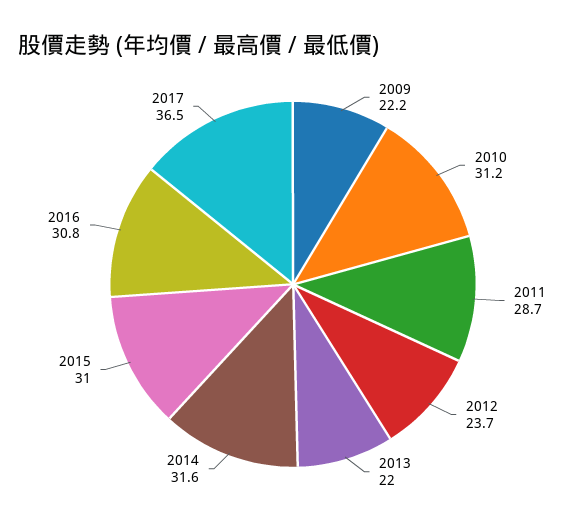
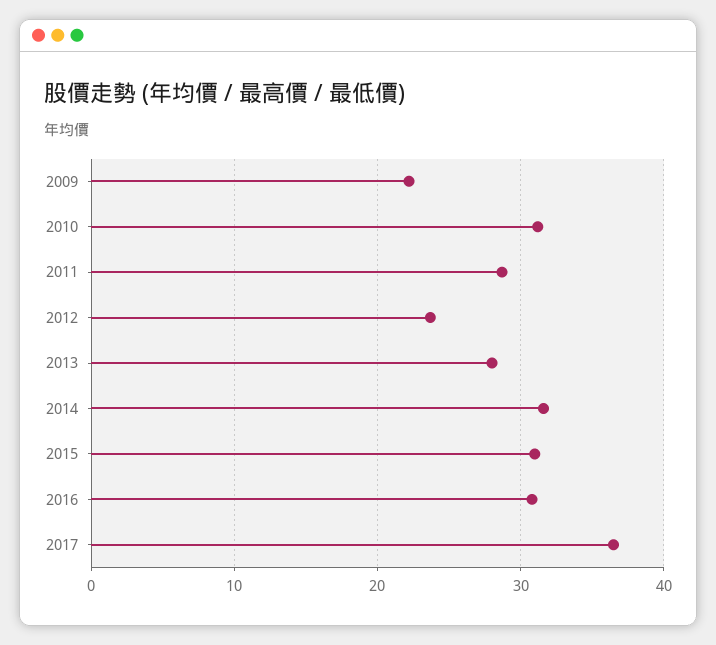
2013: 22 -> 28

